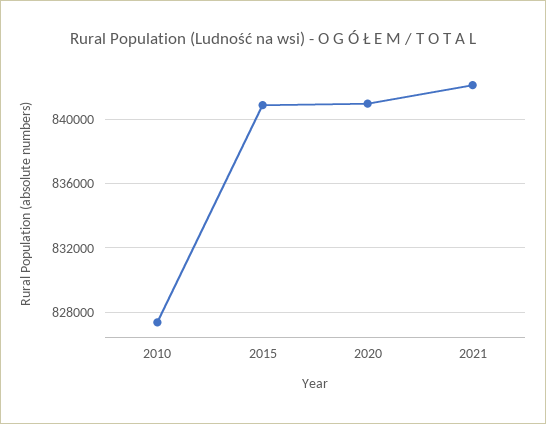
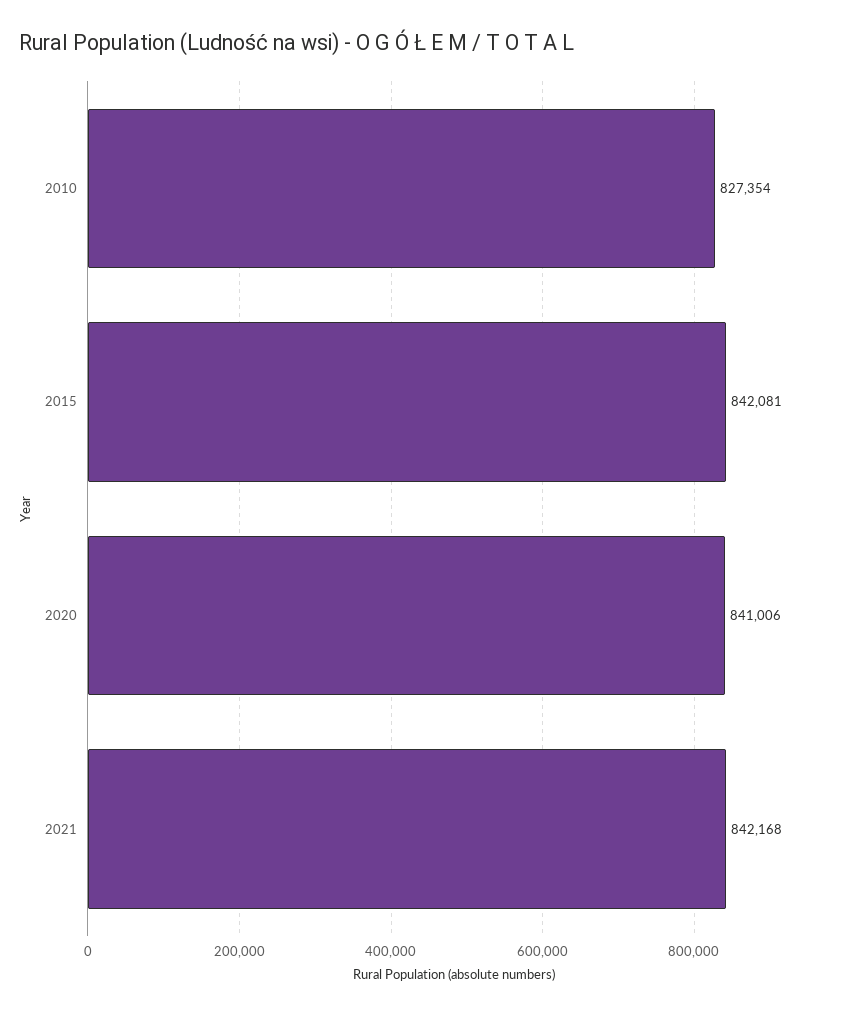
2015: 841000 -> 842081

